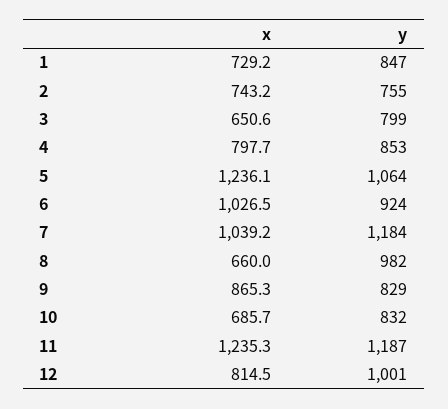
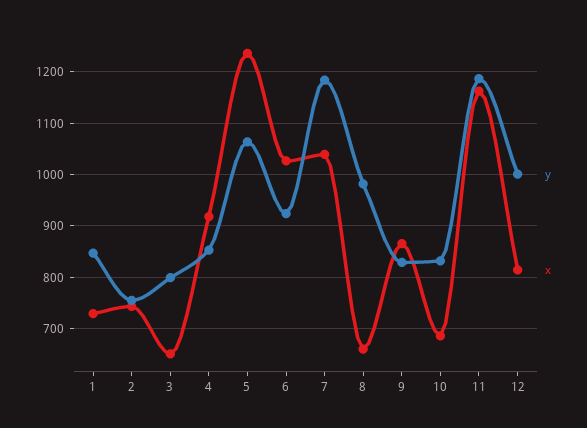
x, 4: 797.7 -> 920
x, 11: 1235.3 -> 1160

